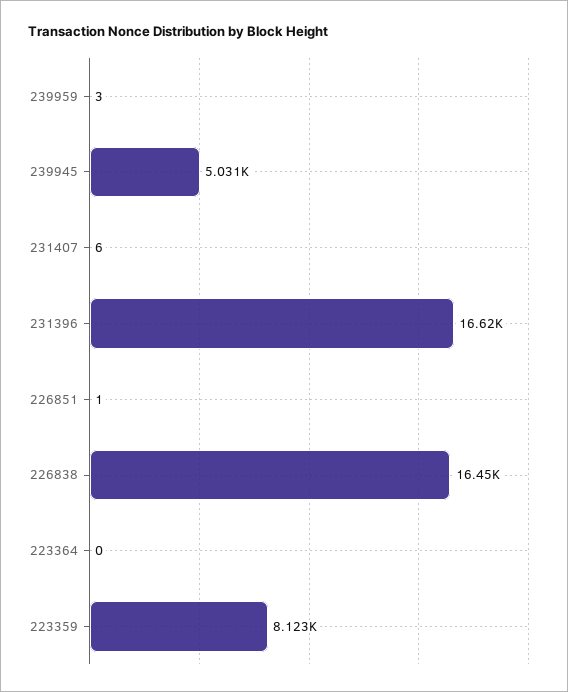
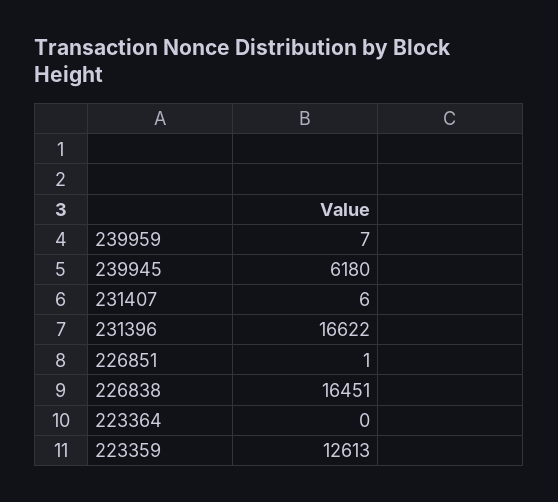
239959: 3 -> 7
239945: 5031 -> 6180
223359: 8123 -> 12613

